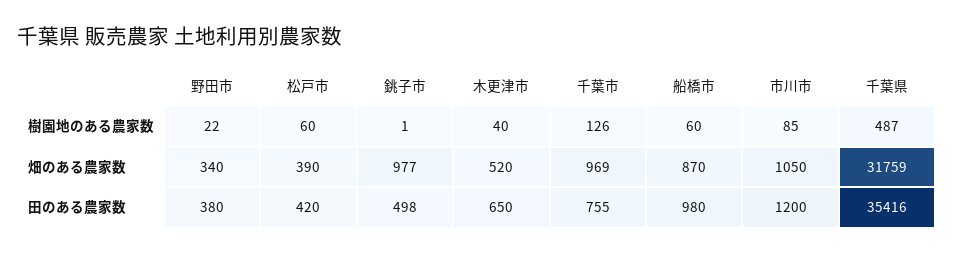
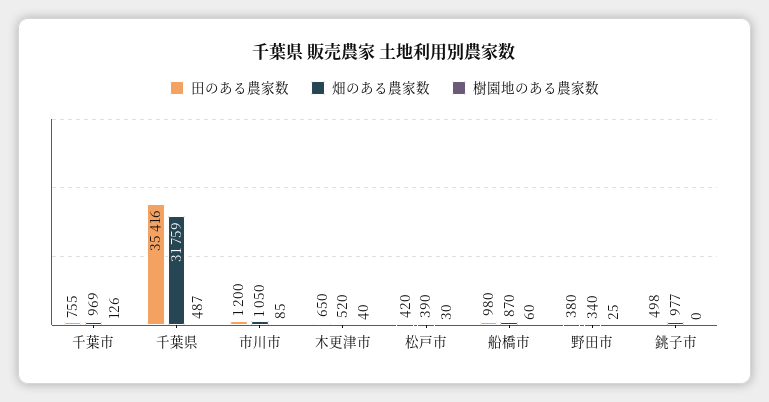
樹園地のある農家数, 野田市: 22 -> 25
樹園地のある農家数, 松戸市: 60 -> 30
樹園地のある農家数, 銚子市: 1 -> 0

